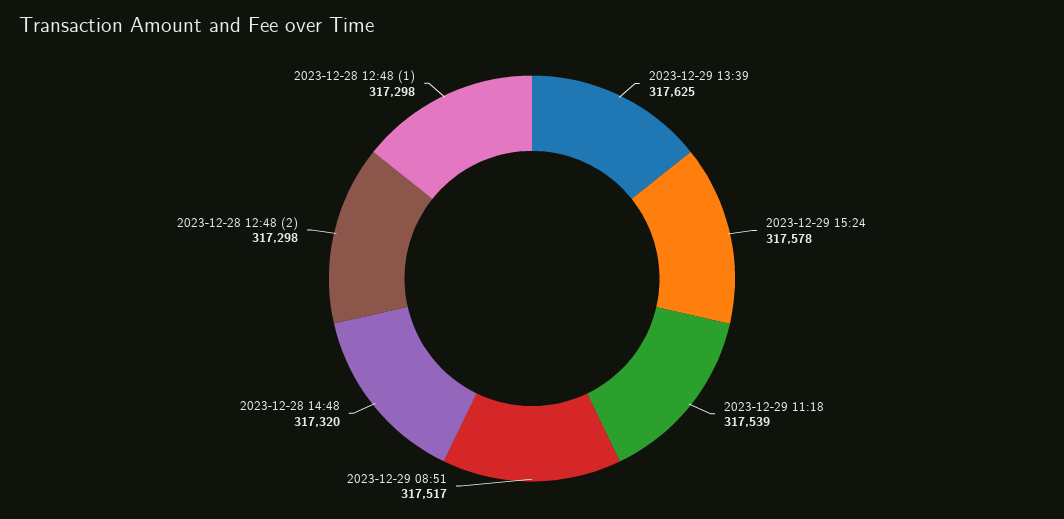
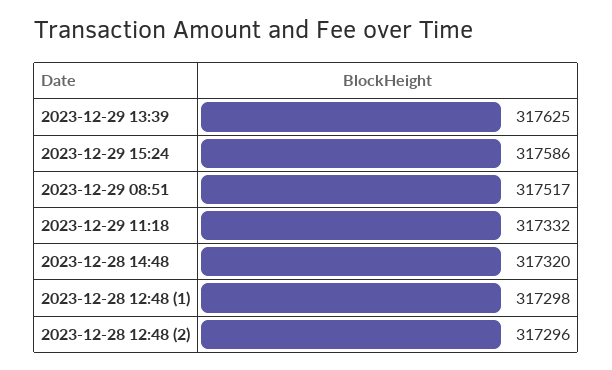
2023-12-29 15:24: 317578 -> 317586
2023-12-29 11:18: 317539 -> 317332
2023-12-28 12:48 (2): 317298 -> 317296

